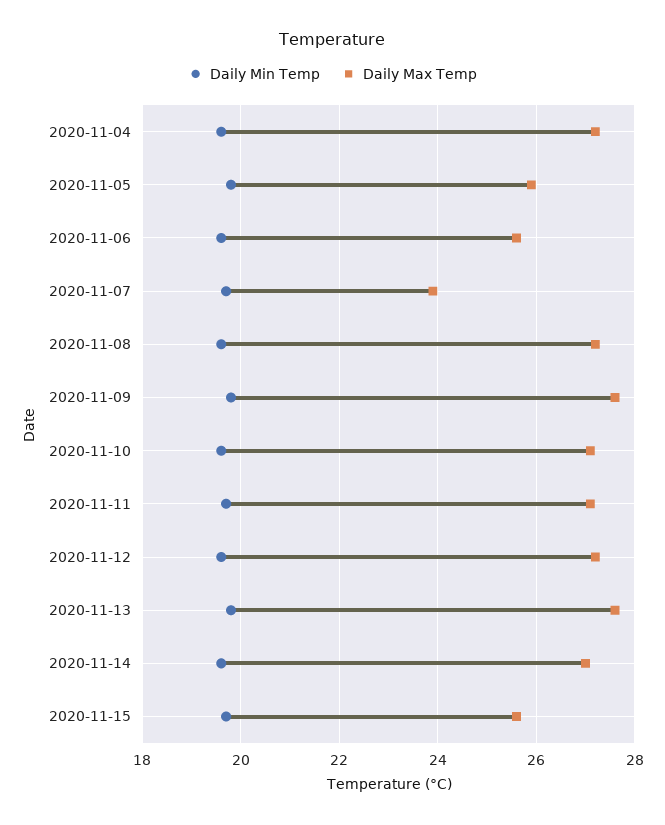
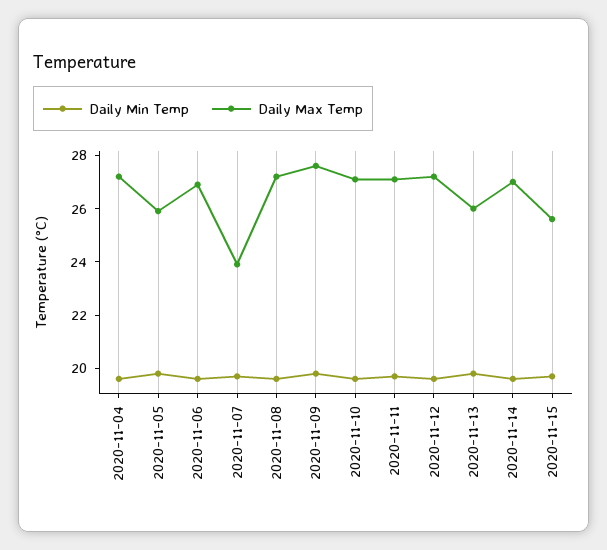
Daily Max Temp, 2020-11-06: 25.5 -> 27
Daily Max Temp, 2020-11-13: 27.5 -> 26

